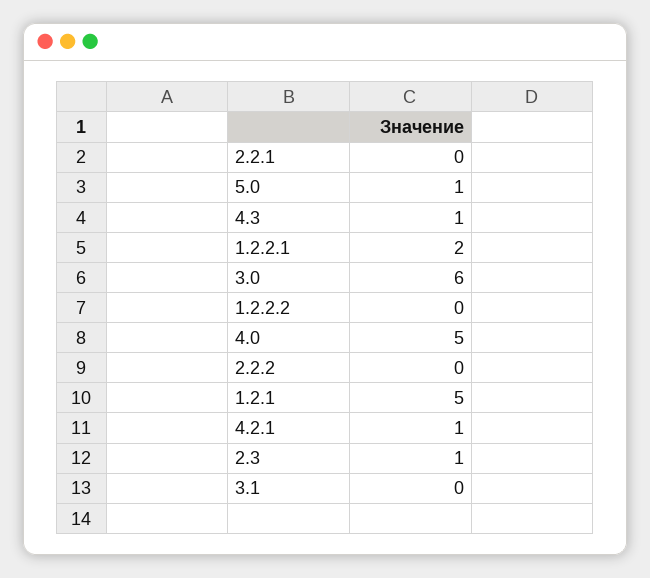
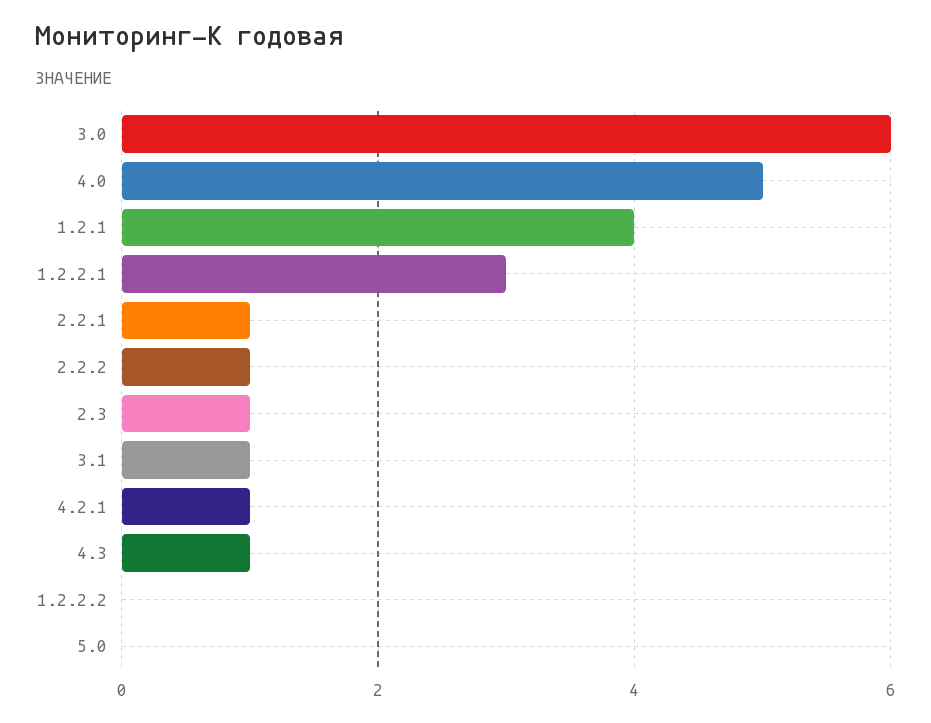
2.2.1: 0 -> 1
5.0: 1 -> 0
1.2.2.1: 2 -> 3
2.2.2: 0 -> 1
1.2.1: 5 -> 4
3.1: 0 -> 1

